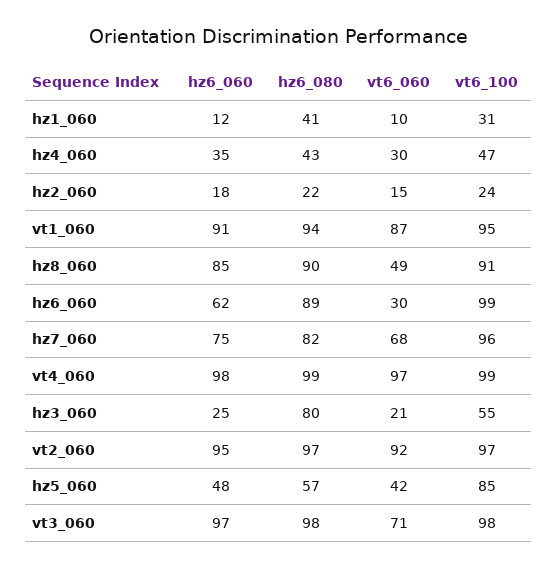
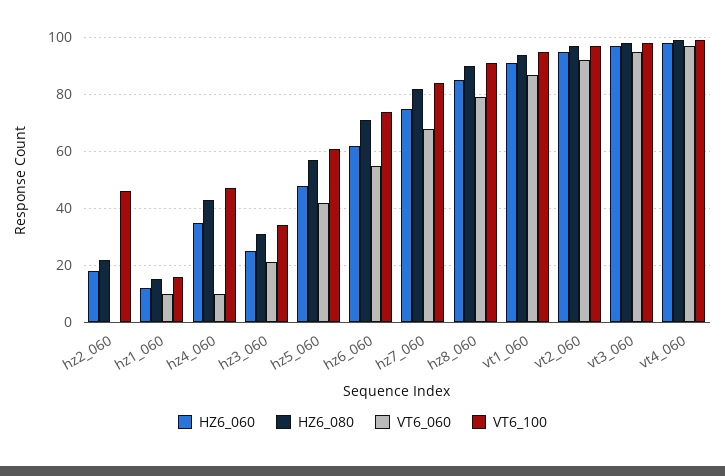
hz6_080, hz1_060: 41 -> 15
vt6_100, hz1_060: 31 -> 15
vt6_060, hz4_060: 30 -> 10
vt6_060, hz2_060: 15 -> 0
vt6_100, hz2_060: 24 -> 45
vt6_060, hz8_060: 49 -> 80
hz6_080, hz6_060: 89 -> 70
vt6_060, hz6_060: 30 -> 55
vt6_100, hz6_060: 99 -> 75
vt6_100, hz7_060: 96 -> 85
hz6_080, hz3_060: 80 -> 30
vt6_100, hz3_060: 55 -> 35
vt6_100, hz5_060: 85 -> 60
vt6_060, vt3_060: 71 -> 95

